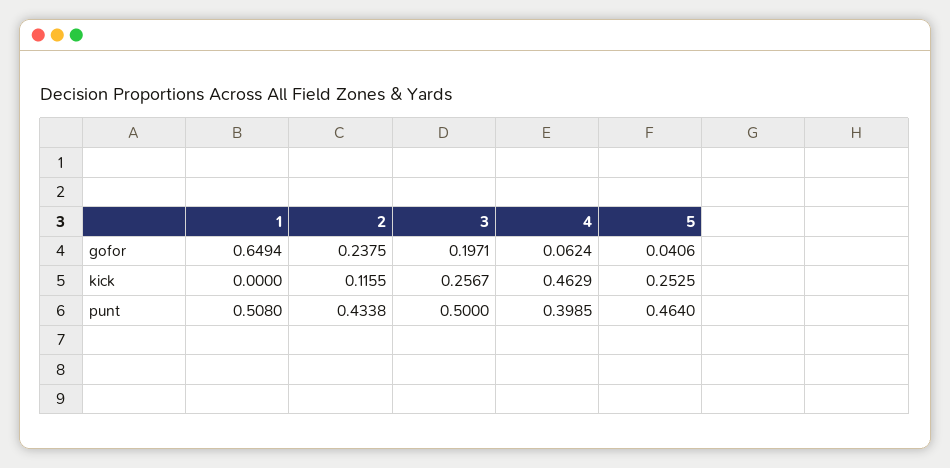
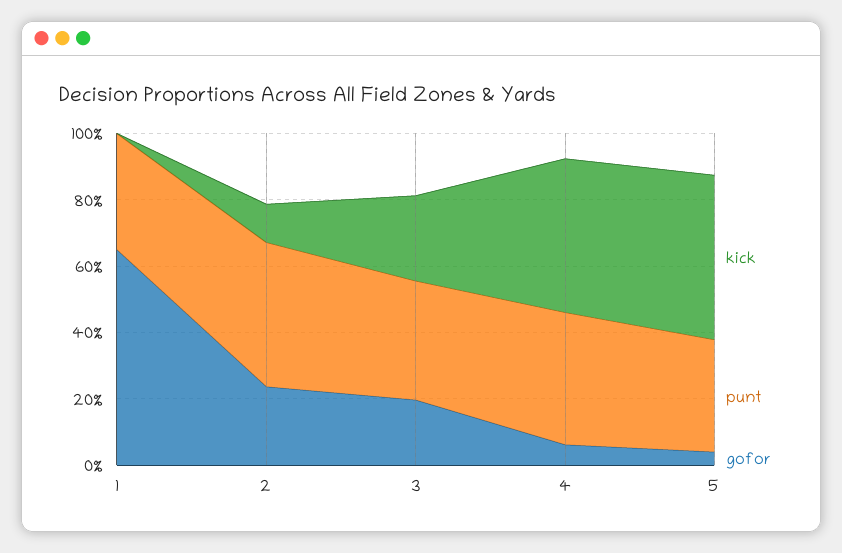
kick, 5: 0.2525 -> 0.5
punt, 1: 0.508 -> 0.35
punt, 3: 0.5 -> 0.35
punt, 5: 0.464 -> 0.35

